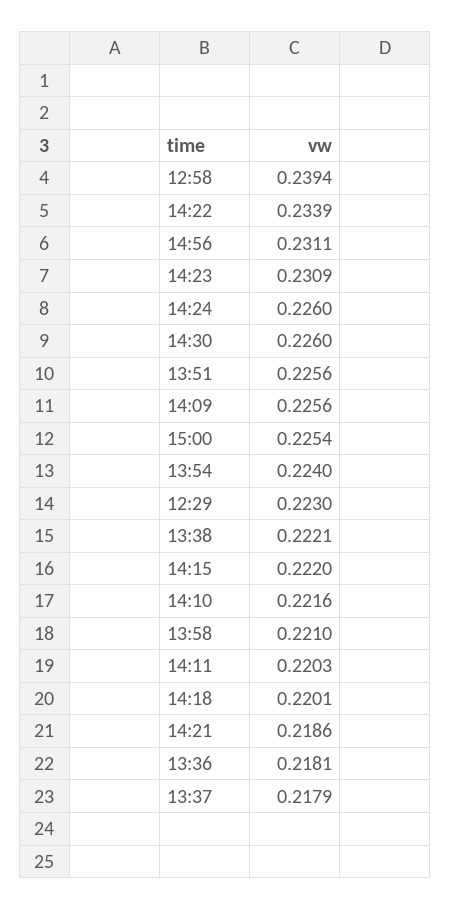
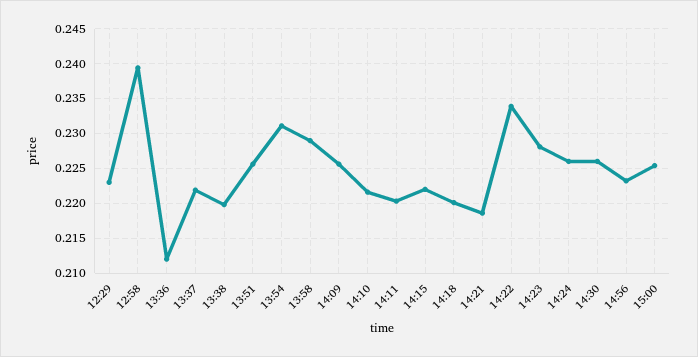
14:56: 0.2311 -> 0.223
14:23: 0.2309 -> 0.228
13:54: 0.224 -> 0.231
13:38: 0.2221 -> 0.22
13:58: 0.221 -> 0.229
13:36: 0.2181 -> 0.212
13:37: 0.2179 -> 0.222

